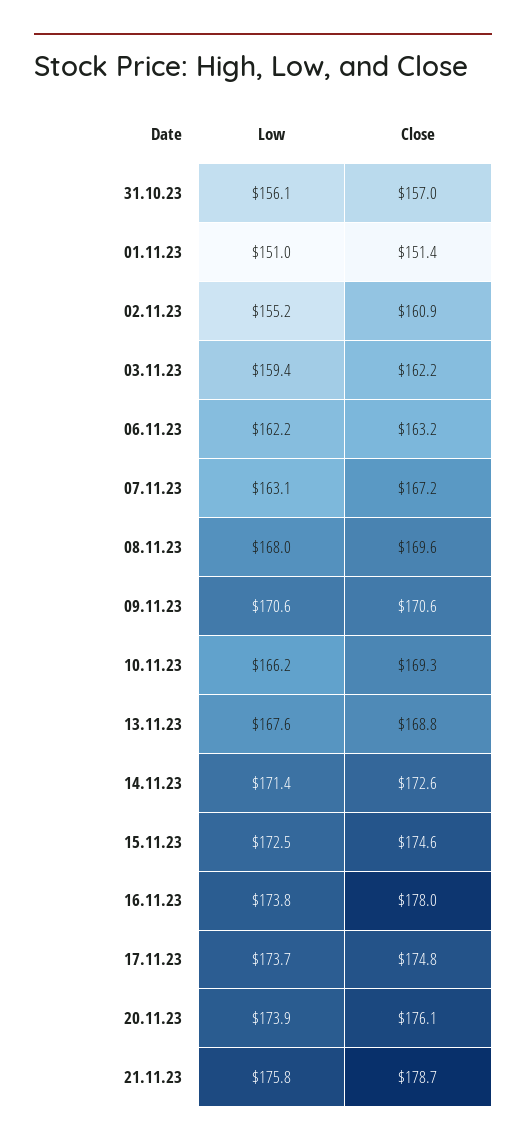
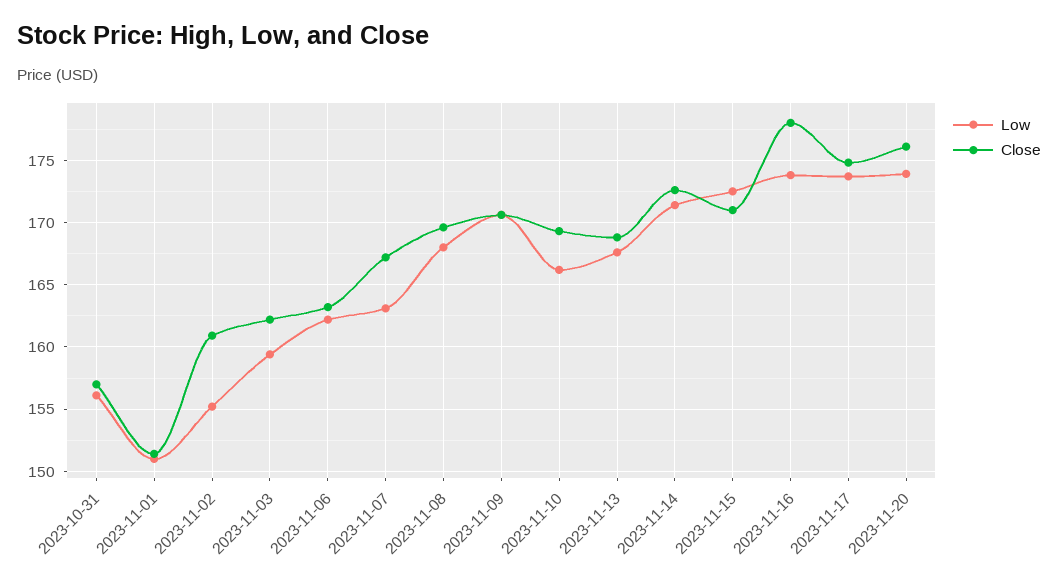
Close, 15.11.23: 174.6 -> 171
Low, 21.11.23: 175.8 -> none
Close, 21.11.23: 178.7 -> none

